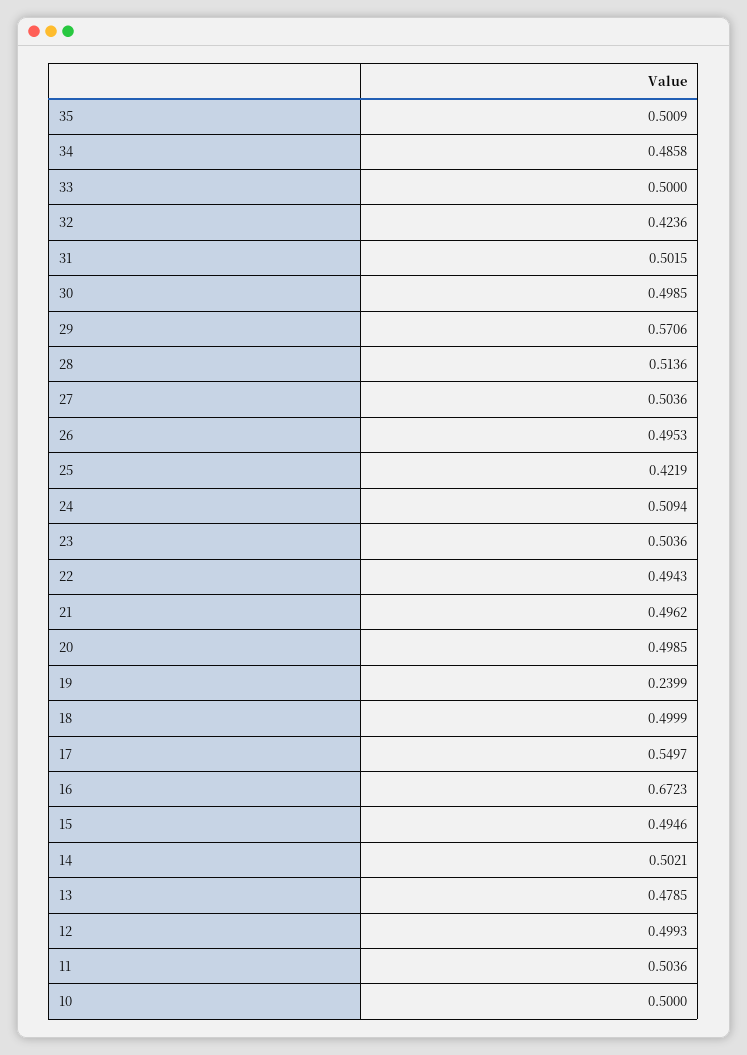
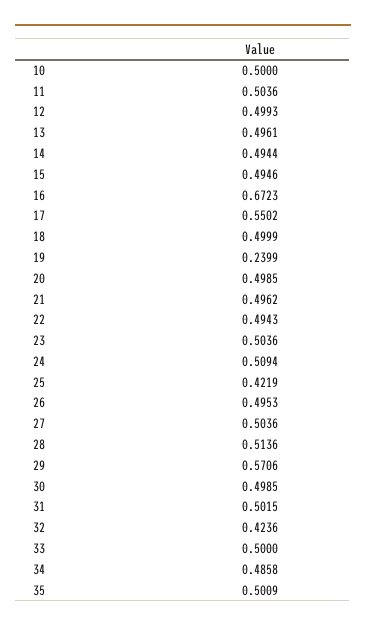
17: 0.5497 -> 0.5502
14: 0.5021 -> 0.4944
13: 0.4785 -> 0.4961

